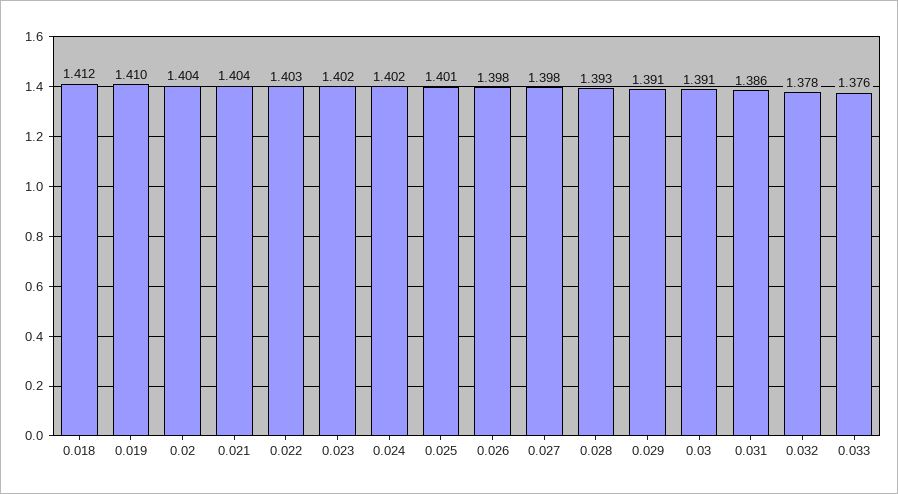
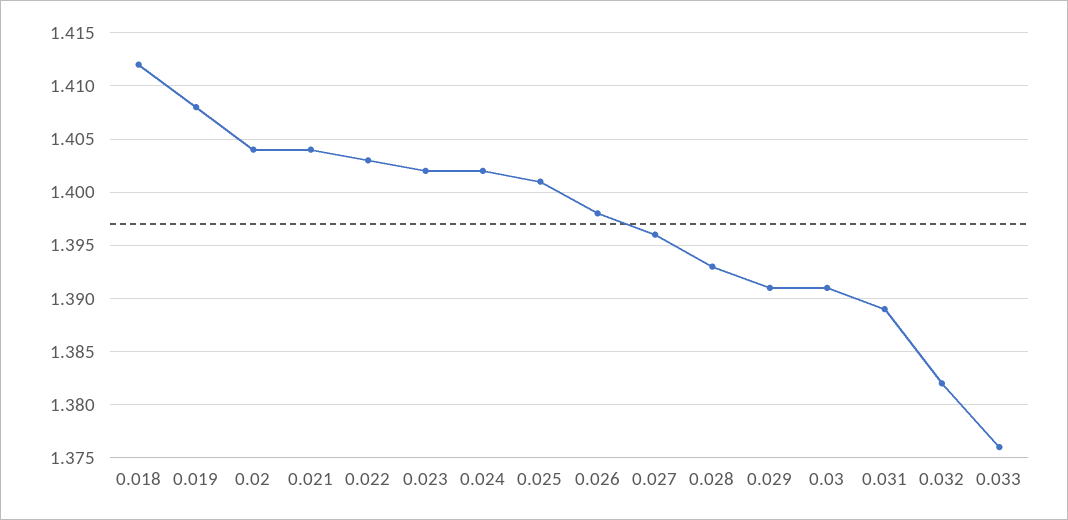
0.019: 1.41 -> 1.408
0.027: 1.398 -> 1.396
0.031: 1.386 -> 1.389
0.032: 1.378 -> 1.382

